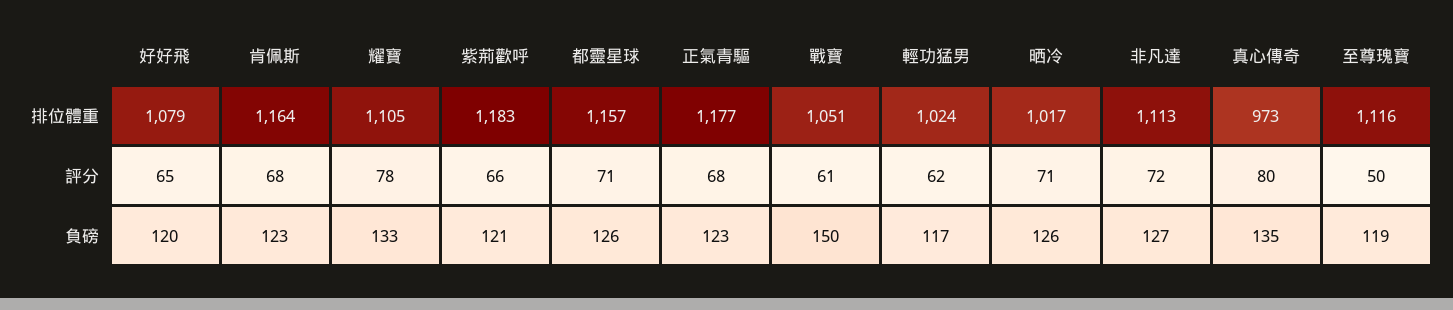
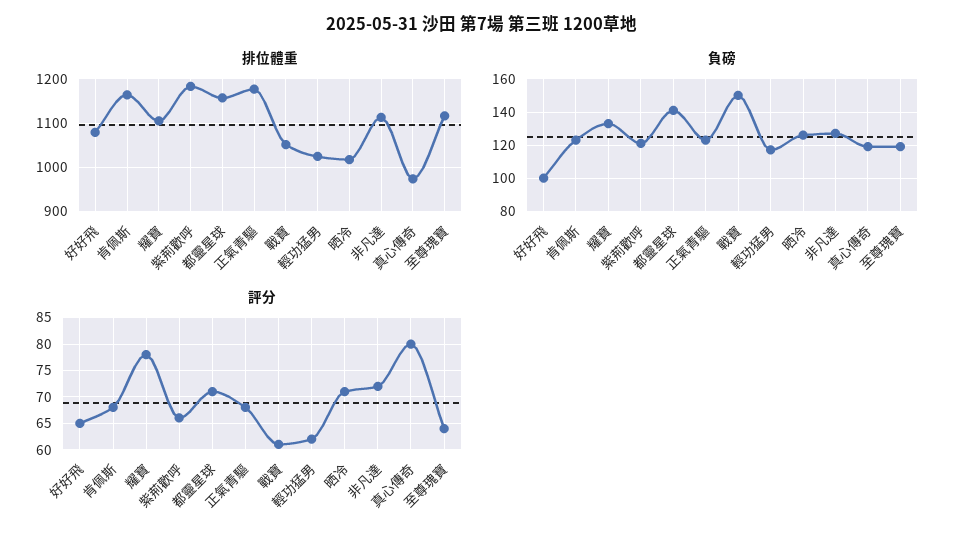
評分, 至尊瑰寶: 50 -> 65
負磅, 好好飛: 120 -> 100
負磅, 都靈星球: 126 -> 140
負磅, 真心傳奇: 135 -> 120

